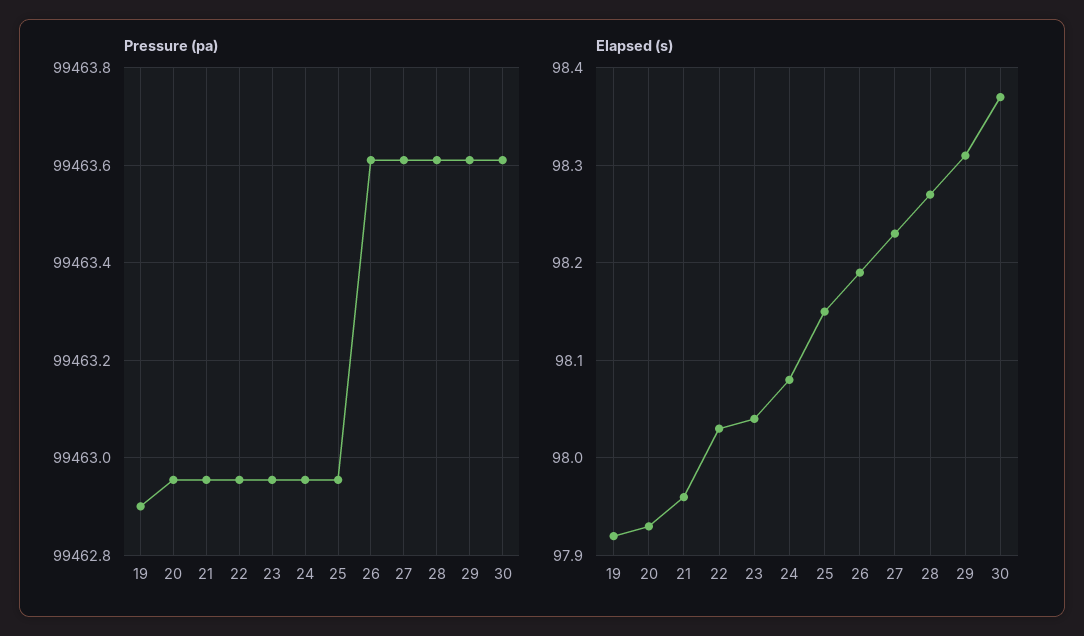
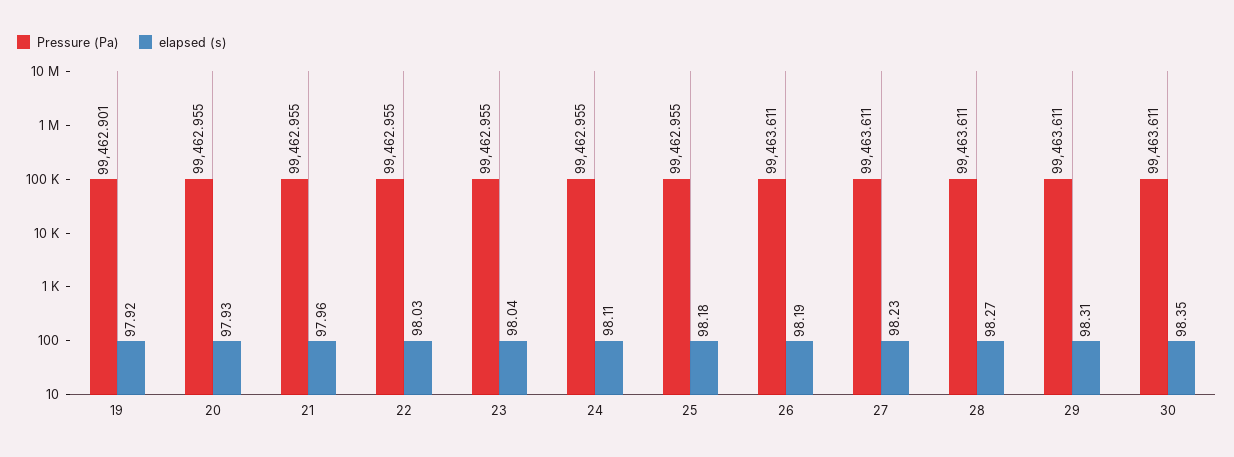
Elapsed (s), 24: 98.08 -> 98.11
Elapsed (s), 25: 98.15 -> 98.18
Elapsed (s), 30: 98.37 -> 98.35

